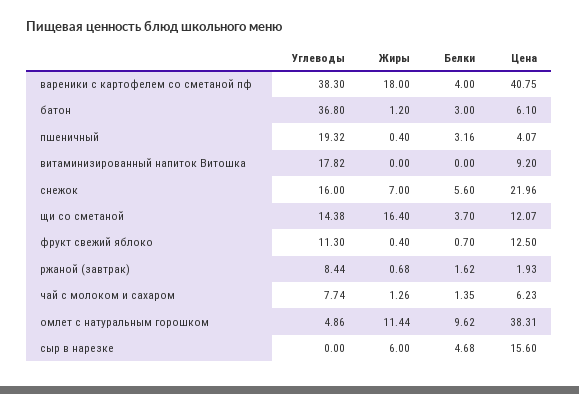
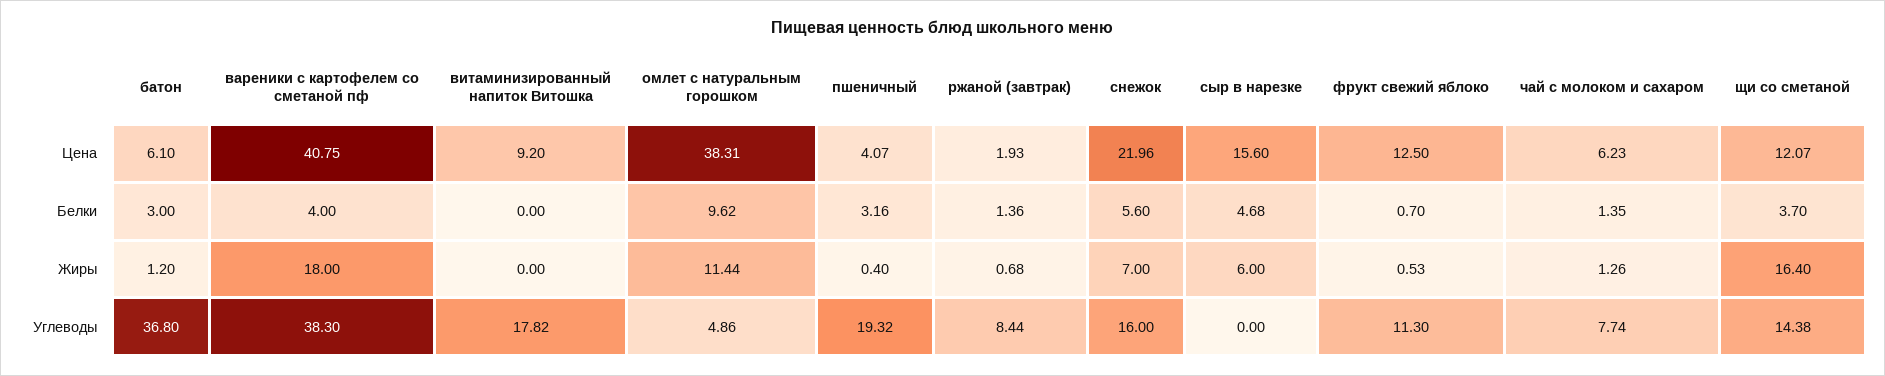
Жиры, фрукт свежий яблоко: 0.4 -> 0.53
Белки, ржаной (завтрак): 1.62 -> 1.36

